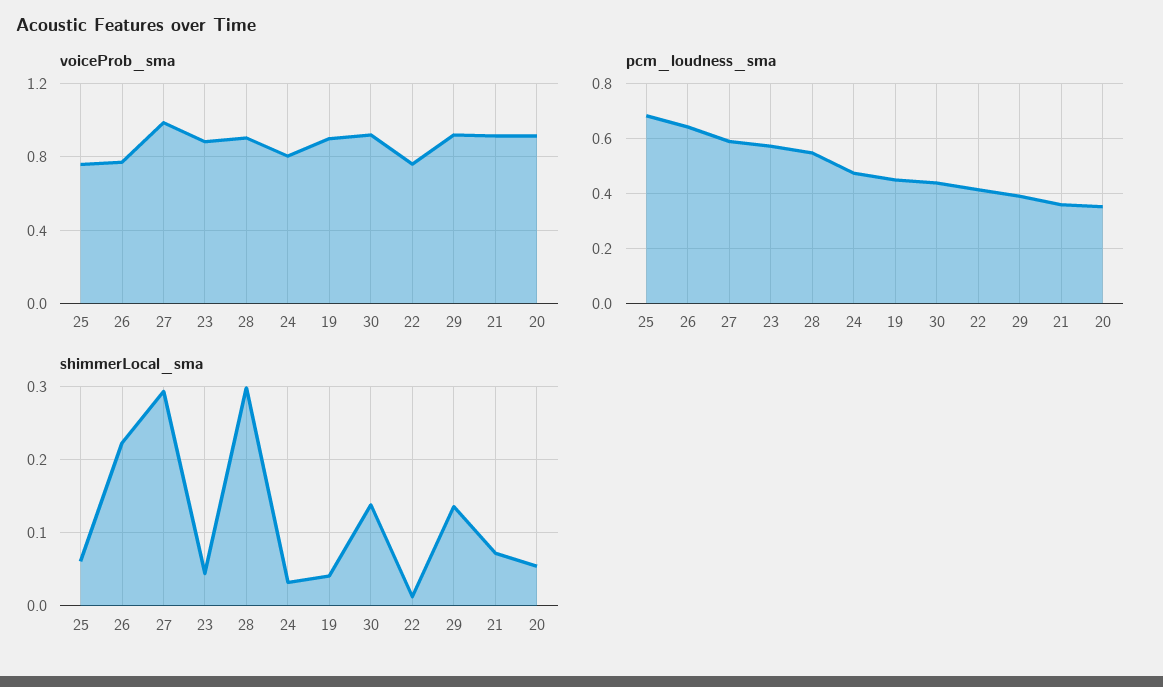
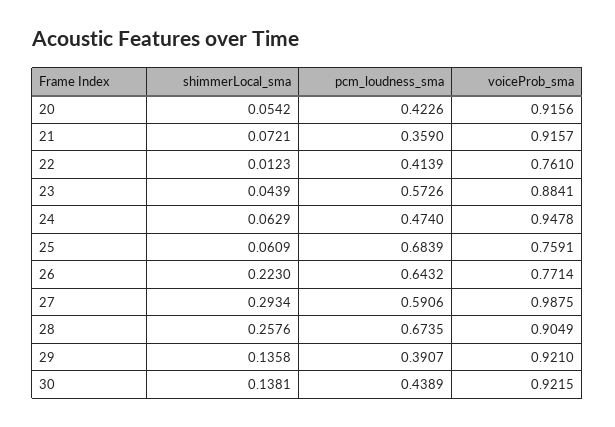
voiceProb_sma, 24: 0.8 -> 0.9478
voiceProb_sma, 19: 0.9 -> none
pcm_loudness_sma, 28: 0.55 -> 0.6735
pcm_loudness_sma, 19: 0.45 -> none
pcm_loudness_sma, 20: 0.35 -> 0.4226
shimmerLocal_sma, 28: 0.3 -> 0.2576
shimmerLocal_sma, 24: 0.03 -> 0.0629
shimmerLocal_sma, 19: 0.04 -> none

